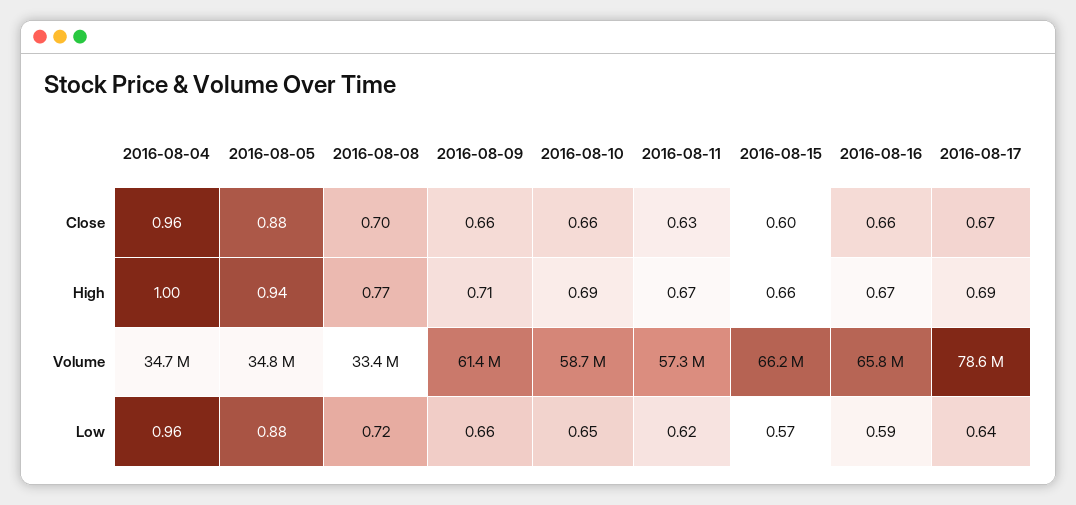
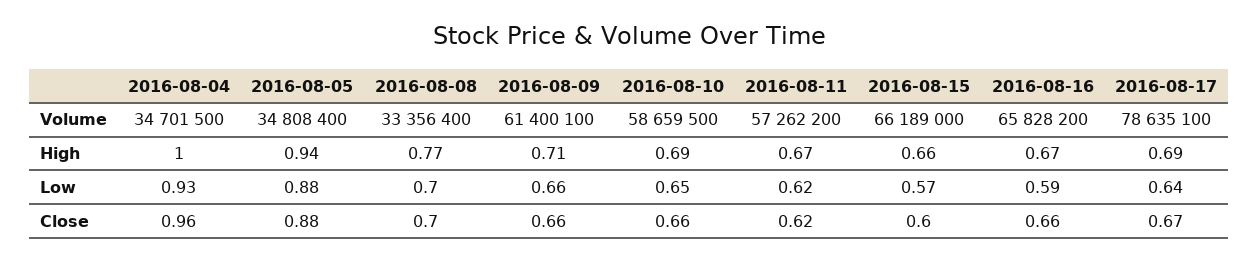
2016-08-11, Close: 0.63 -> 0.62
2016-08-04, Low: 0.96 -> 0.93
2016-08-08, Low: 0.72 -> 0.7

